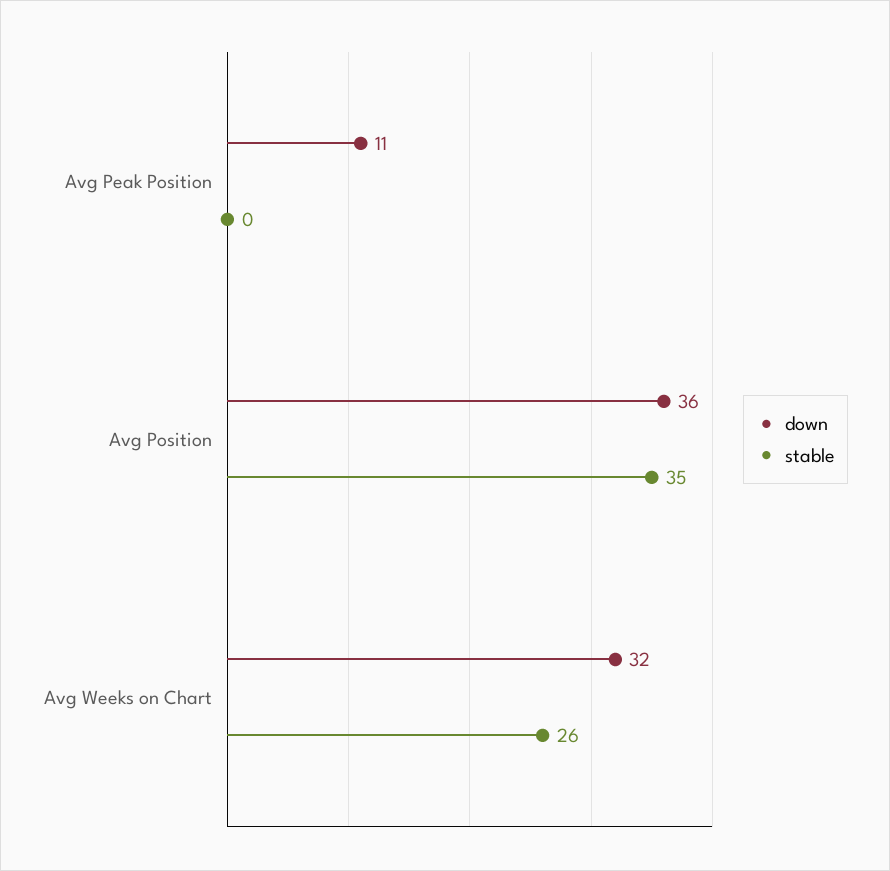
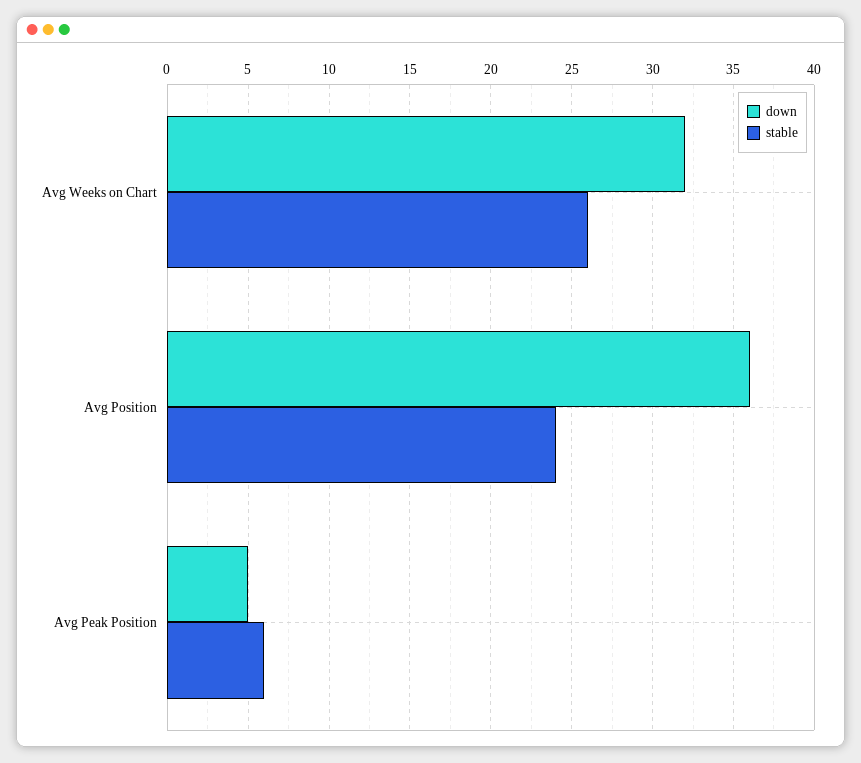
down, Avg Peak Position: 11 -> 5
stable, Avg Peak Position: 0 -> 6
stable, Avg Position: 35 -> 24

